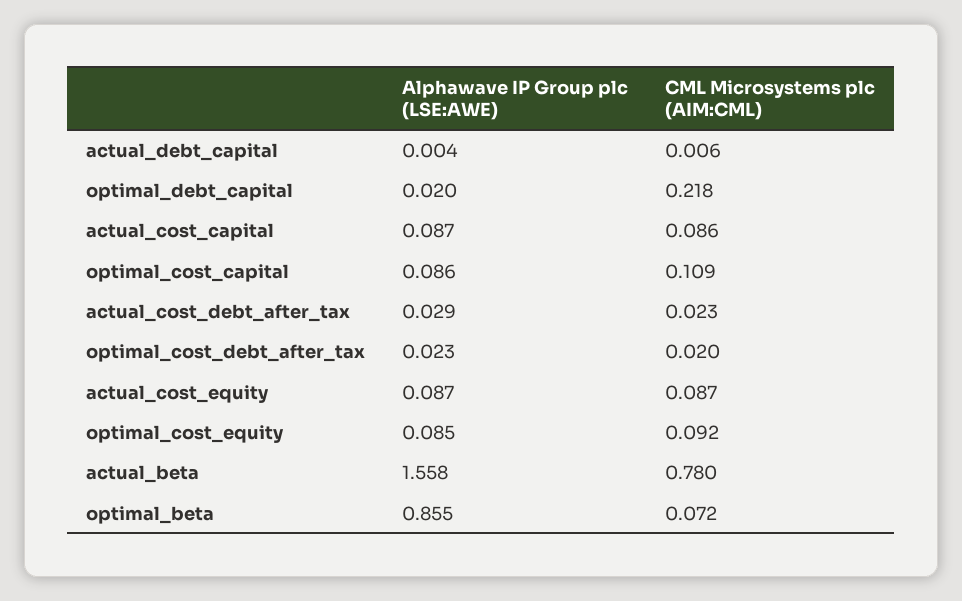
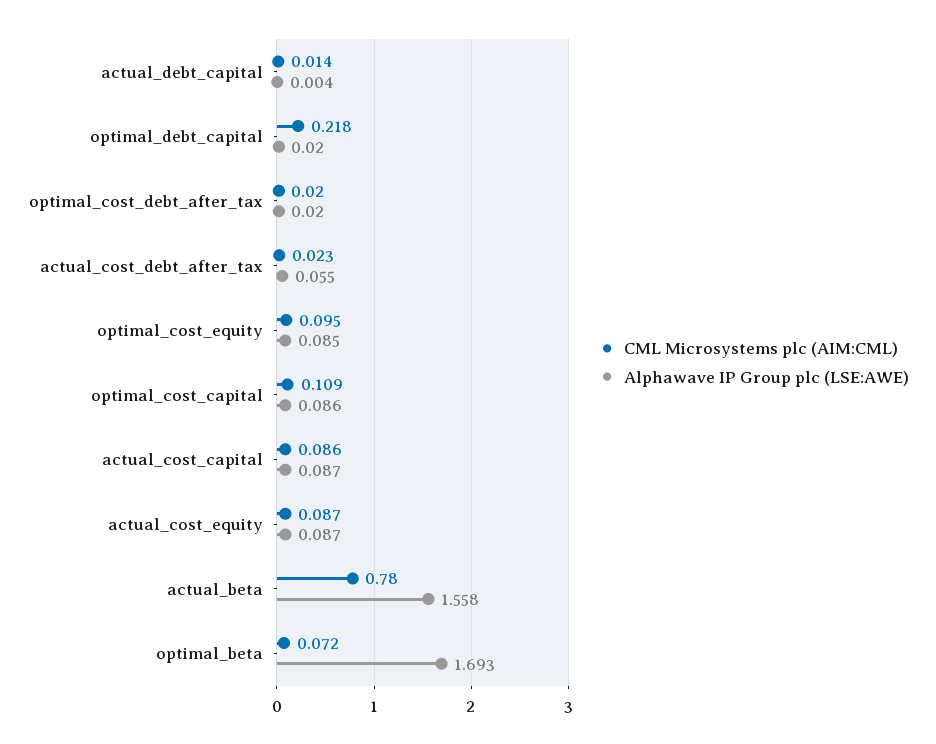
CML Microsystems plc (AIM:CML), actual_debt_capital: 0.006 -> 0.014
Alphawave IP Group plc (LSE:AWE), actual_cost_debt_after_tax: 0.029 -> 0.055
Alphawave IP Group plc (LSE:AWE), optimal_cost_debt_after_tax: 0.023 -> 0.02
CML Microsystems plc (AIM:CML), optimal_cost_equity: 0.092 -> 0.095
Alphawave IP Group plc (LSE:AWE), optimal_beta: 0.855 -> 1.693

